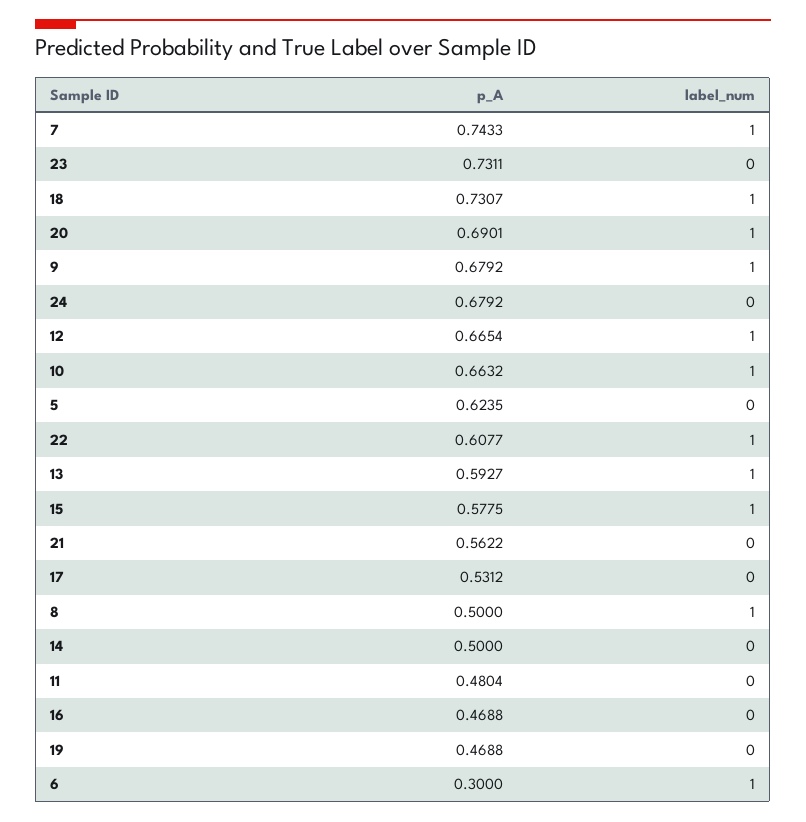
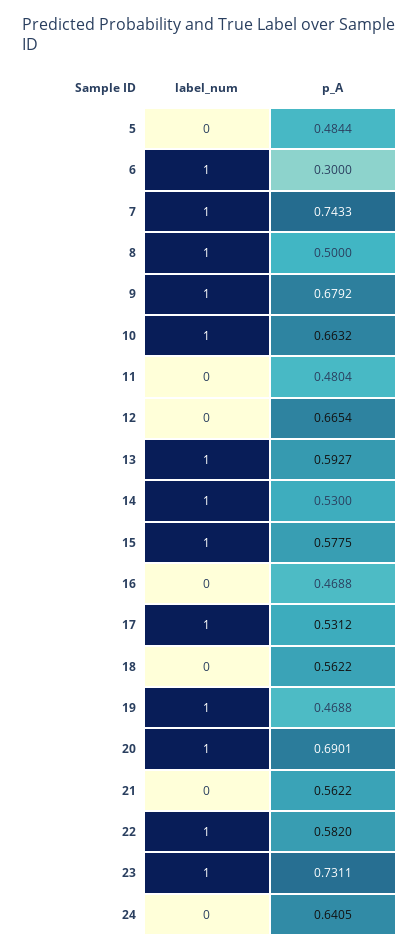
label_num, 23: 0 -> 1
p_A, 18: 0.7307 -> 0.5622
label_num, 18: 1 -> 0
p_A, 24: 0.6792 -> 0.6405
label_num, 12: 1 -> 0
p_A, 5: 0.6235 -> 0.4844
p_A, 22: 0.6077 -> 0.582
label_num, 17: 0 -> 1
p_A, 14: 0.5 -> 0.53
label_num, 14: 0 -> 1
label_num, 19: 0 -> 1

